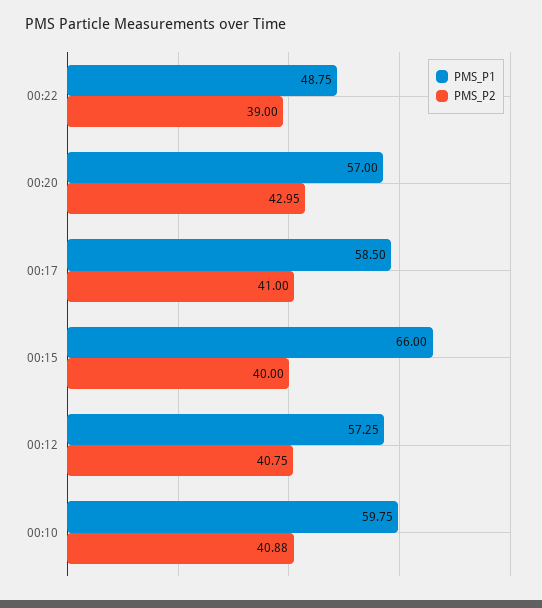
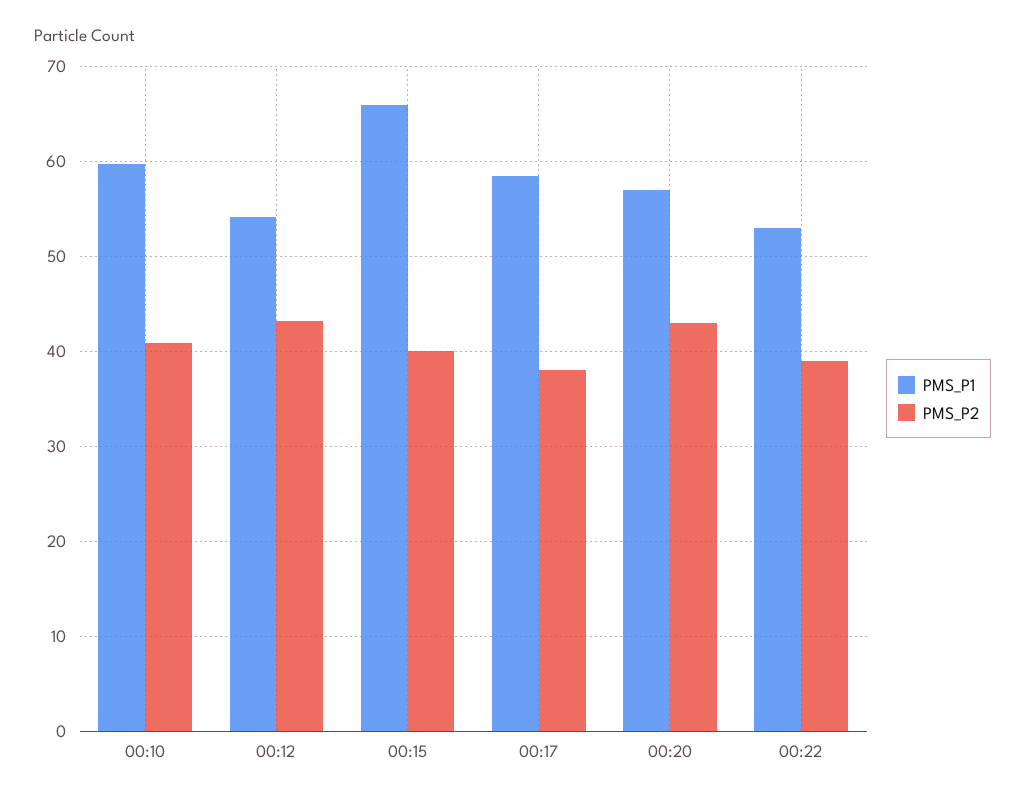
PMS_P1, 00:22: 48.75 -> 53
PMS_P2, 00:17: 41 -> 38
PMS_P1, 00:12: 57.25 -> 54
PMS_P2, 00:12: 40.75 -> 43

